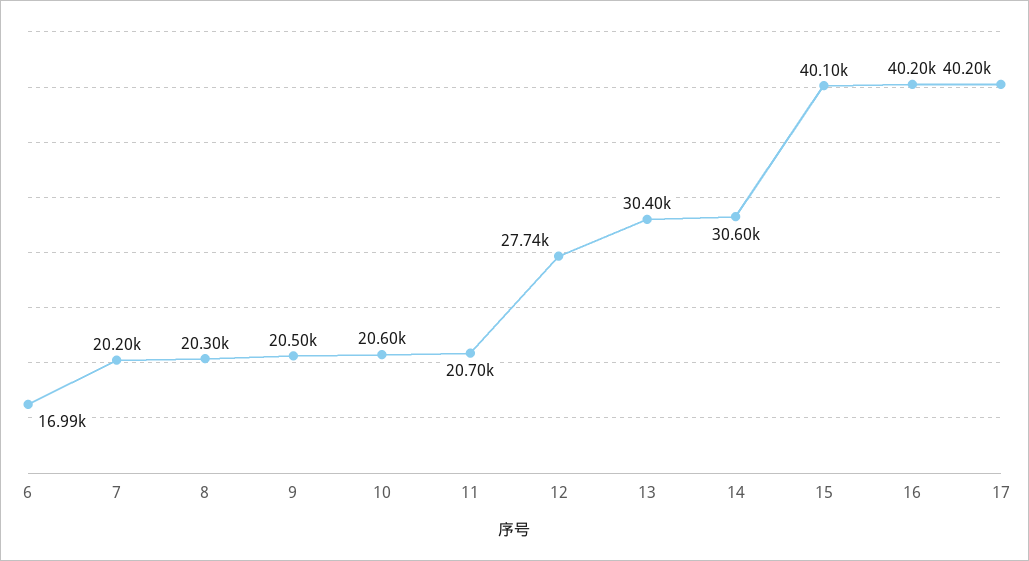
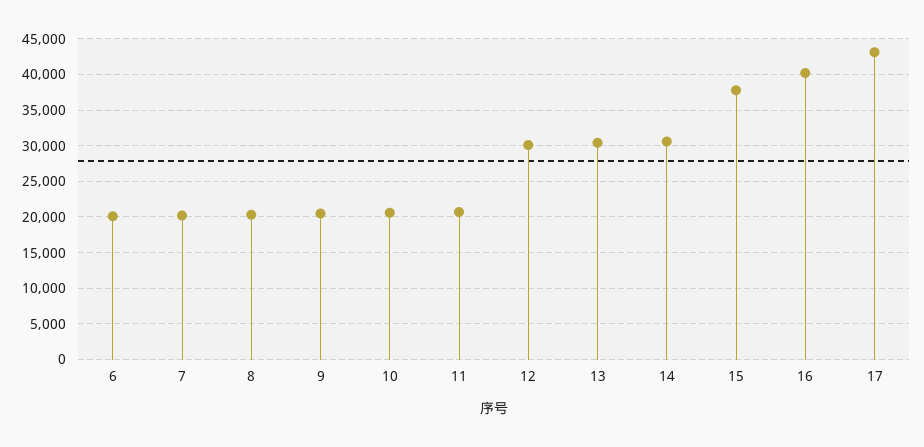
6: 16990 -> 20000
12: 27740 -> 30000
15: 40100 -> 38000
17: 40200 -> 43000

